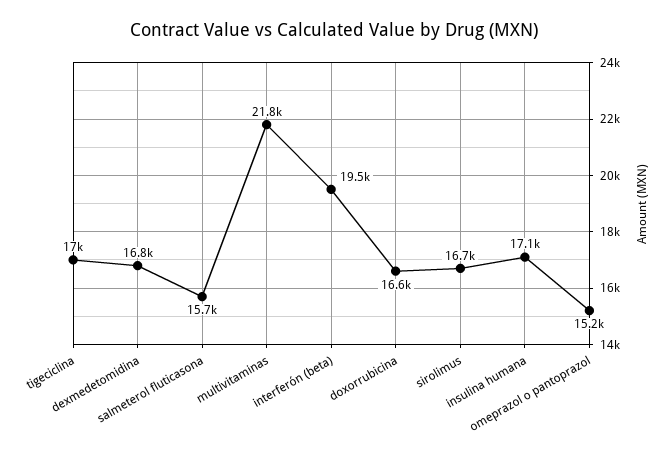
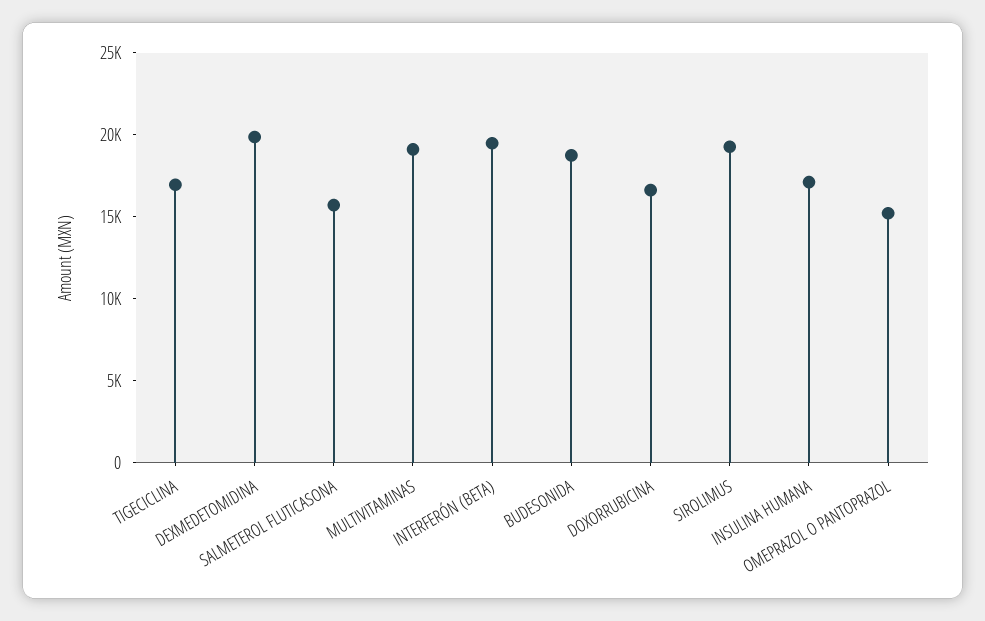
dexmedetomidina: 16800 -> 20000
multivitaminas: 21800 -> 19000
sirolimus: 16700 -> 19000
BUDESONIDA: none -> 19000

